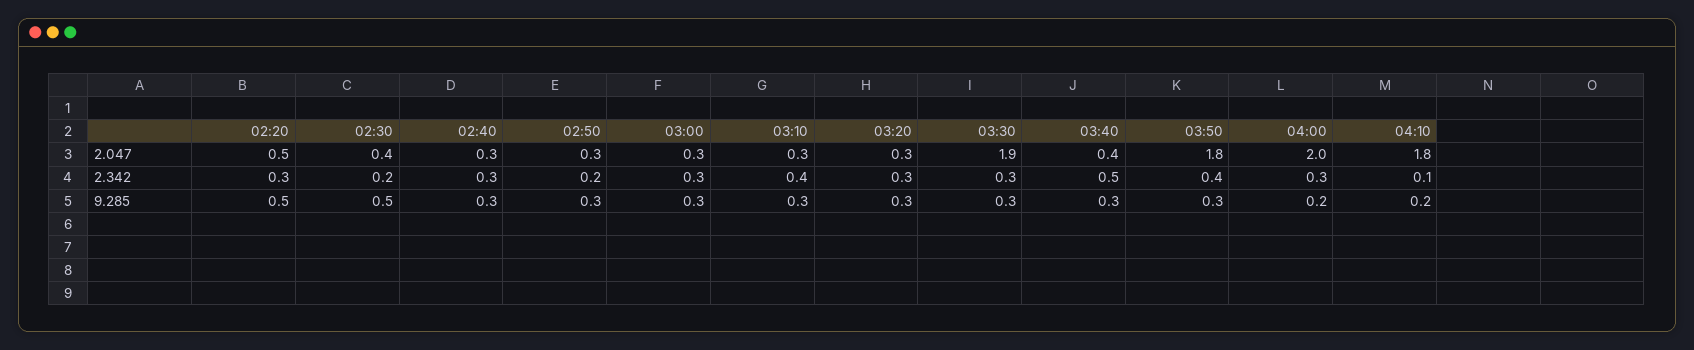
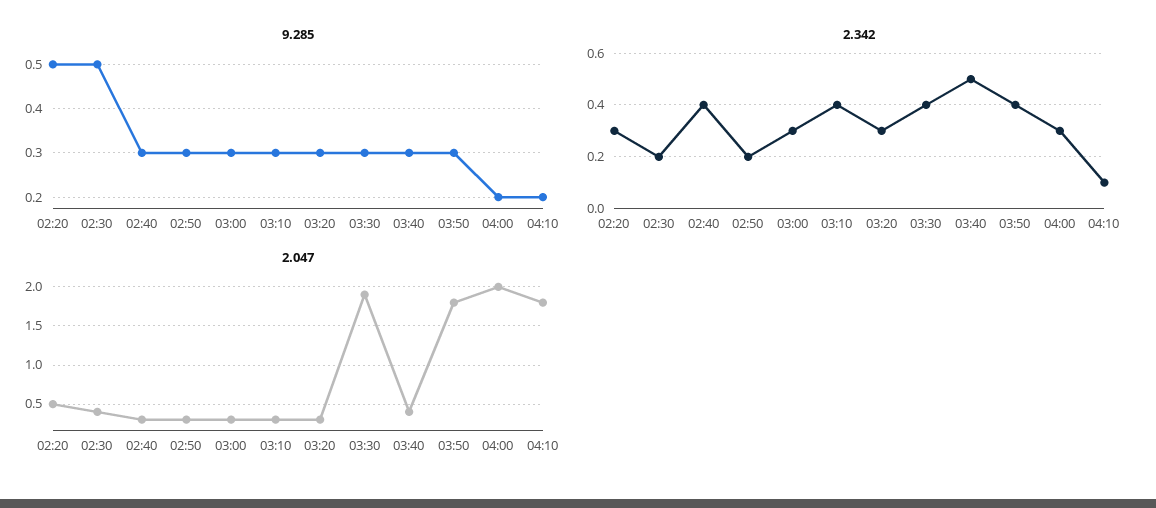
2.342, 02:40: 0.3 -> 0.4
2.342, 03:30: 0.3 -> 0.4

